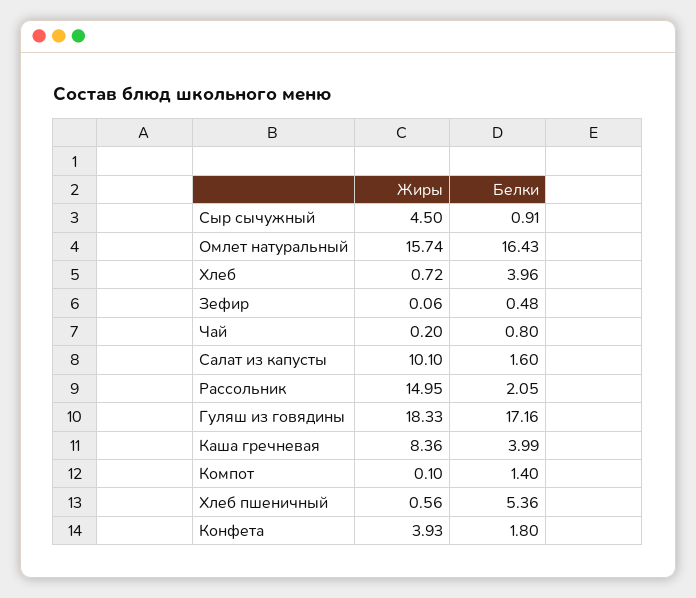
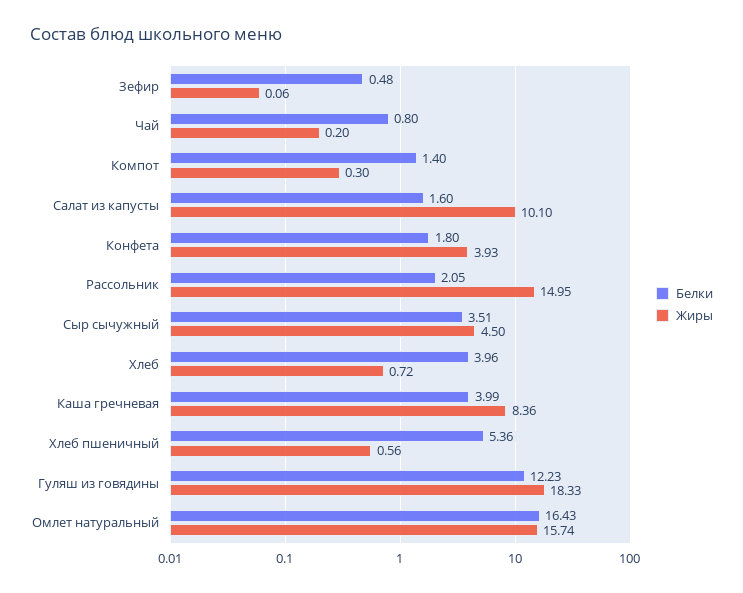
Белки, Сыр сычужный: 0.91 -> 3.51
Белки, Гуляш из говядины: 17.16 -> 12.23
Жиры, Компот: 0.1 -> 0.3

